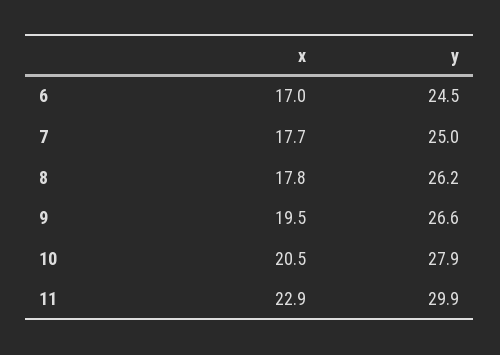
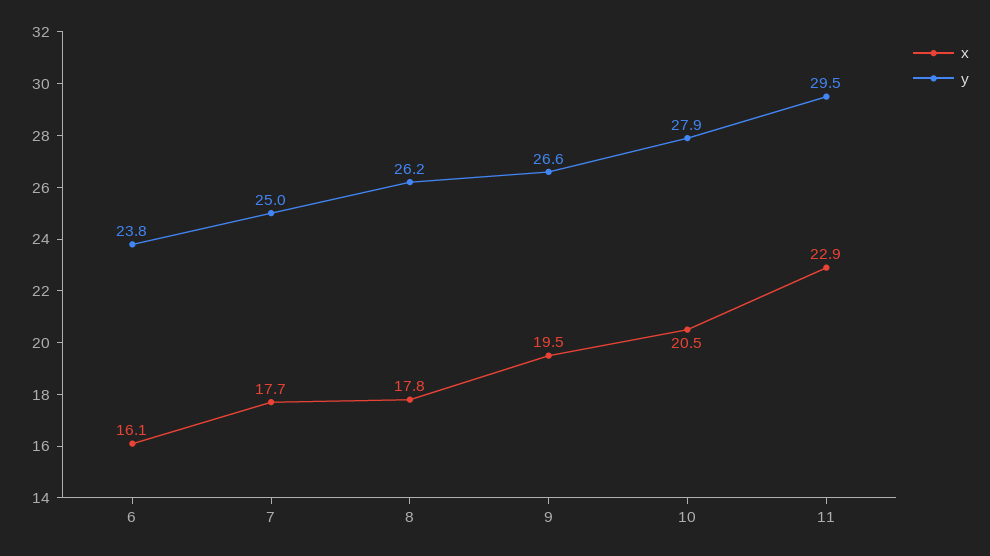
x, 6: 17 -> 16.1
y, 6: 24.5 -> 23.8
y, 11: 29.9 -> 29.5

